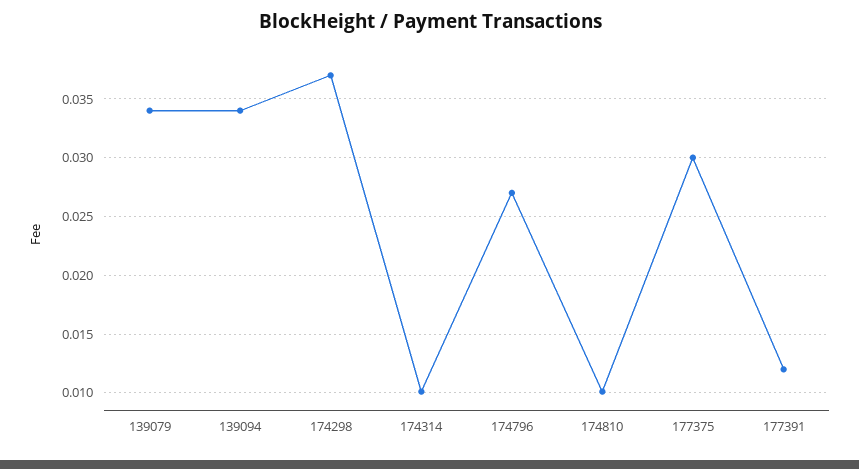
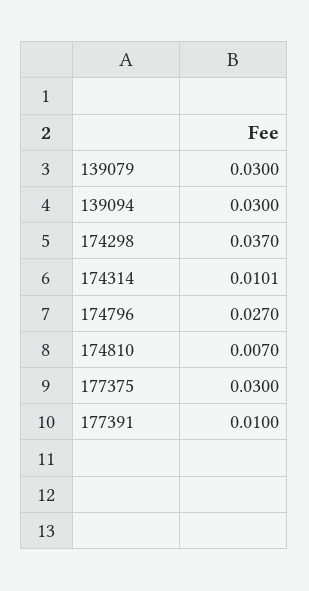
139079: 0.034 -> 0.03
139094: 0.034 -> 0.03
174810: 0.01 -> 0.007
177391: 0.012 -> 0.01

